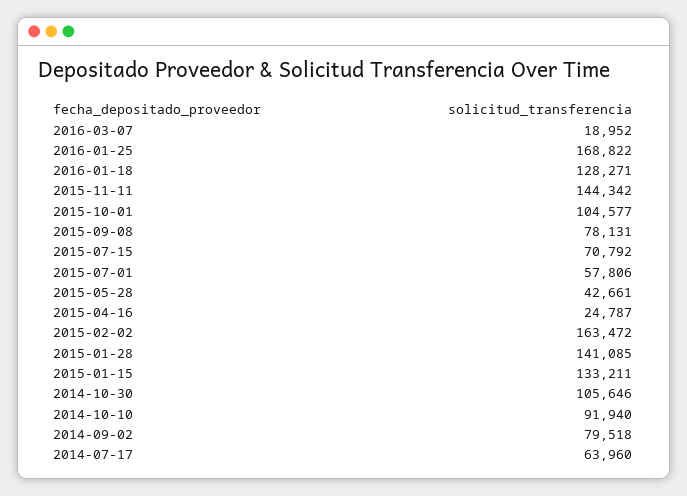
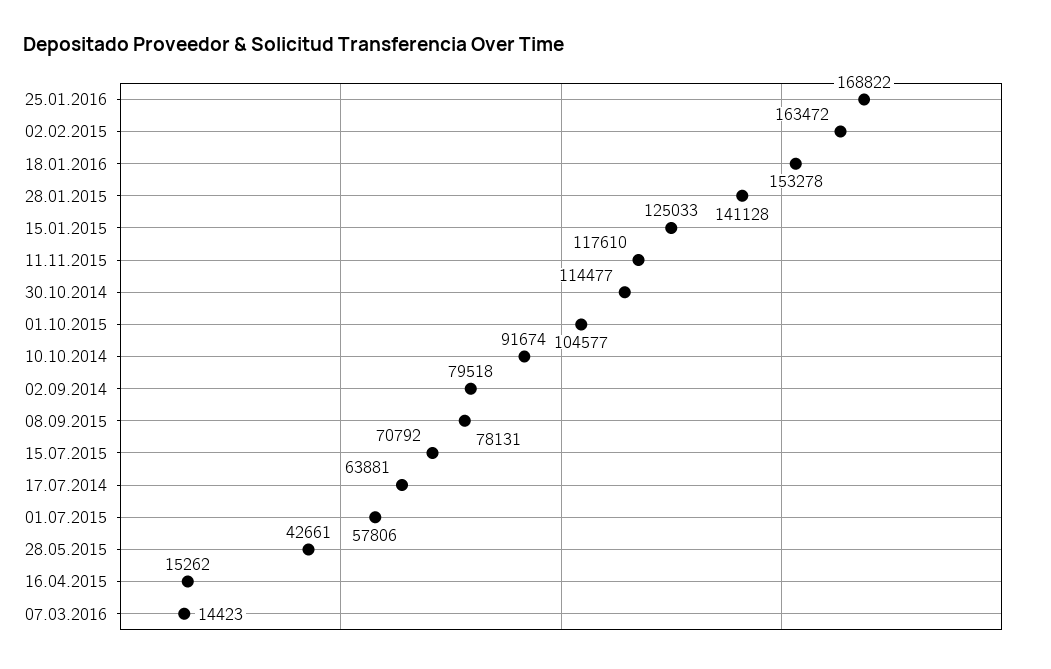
2016-03-07: 18952 -> 14423
2016-01-18: 128271 -> 153278
2015-11-11: 144342 -> 117610
2015-04-16: 24787 -> 15262
2015-01-28: 141085 -> 141128
2015-01-15: 133211 -> 125033
2014-10-30: 105646 -> 114477
2014-10-10: 91940 -> 91674
2014-07-17: 63960 -> 63881

